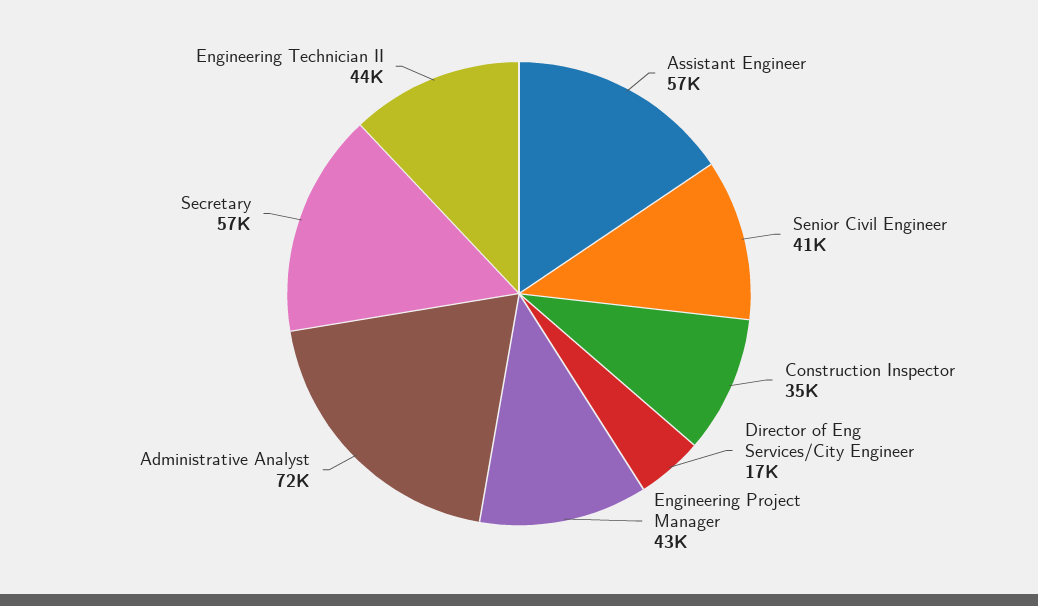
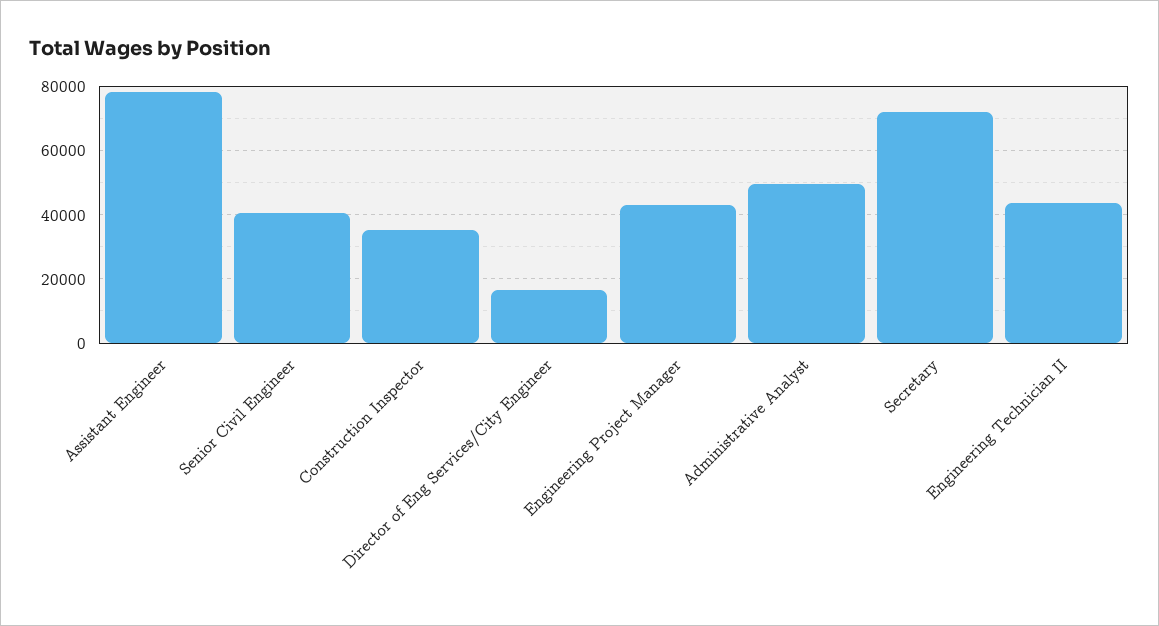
Assistant Engineer: 57000 -> 78000
Administrative Analyst: 72000 -> 50000
Secretary: 57000 -> 72000

